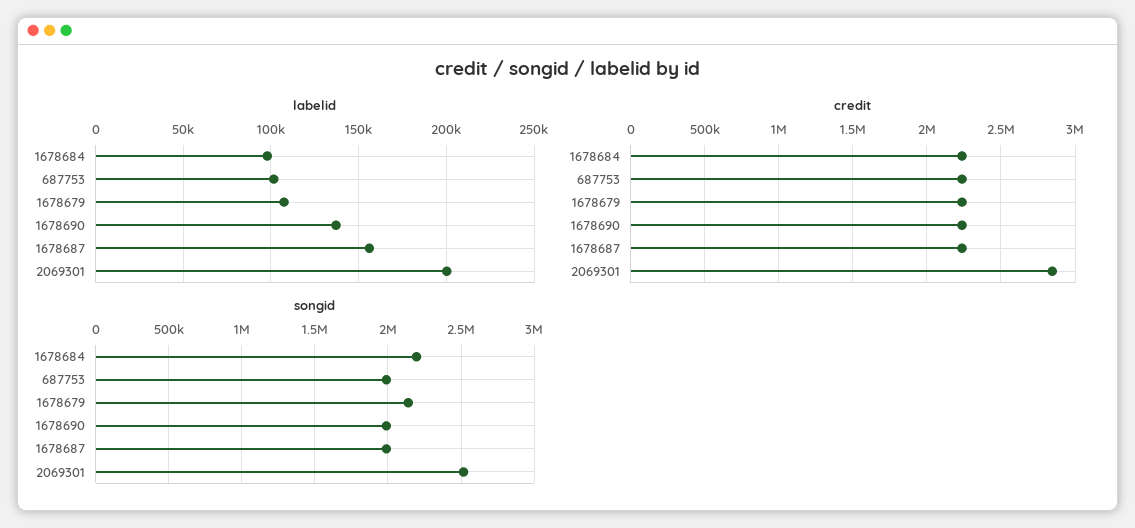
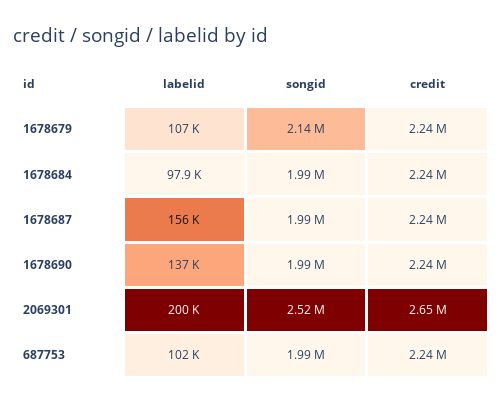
credit, 2069301: 2850000 -> 2650000
songid, 1678684: 2200000 -> 1990000

